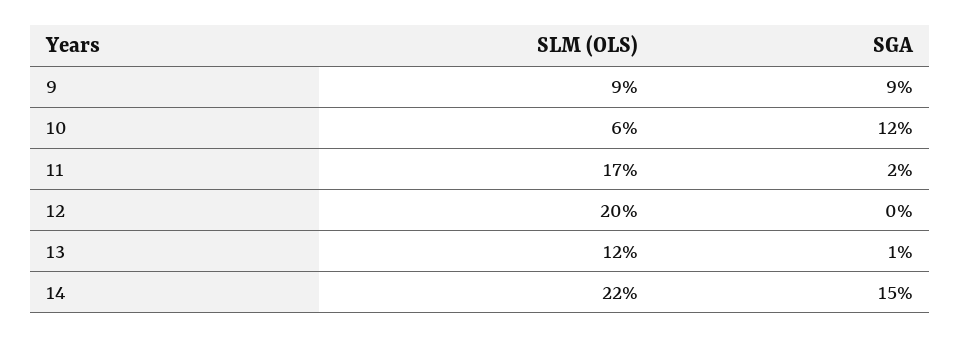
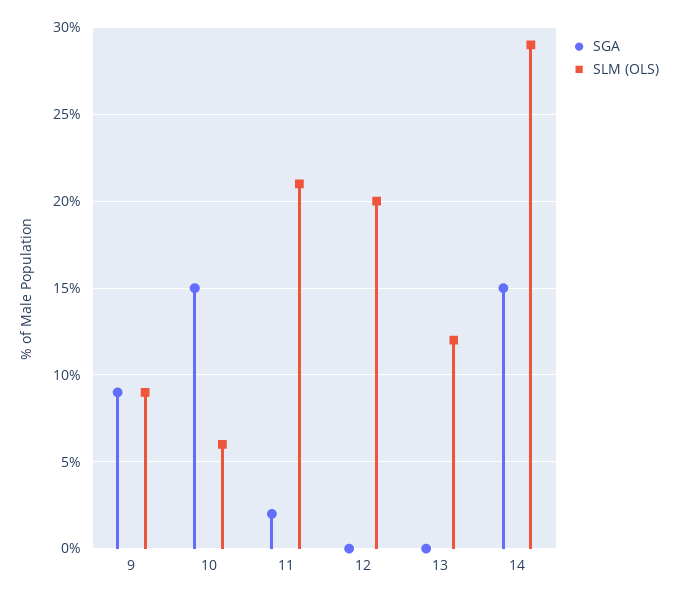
SGA, 10: 12 -> 15
SLM (OLS), 11: 17 -> 21
SGA, 13: 1 -> 0
SLM (OLS), 14: 22 -> 29

